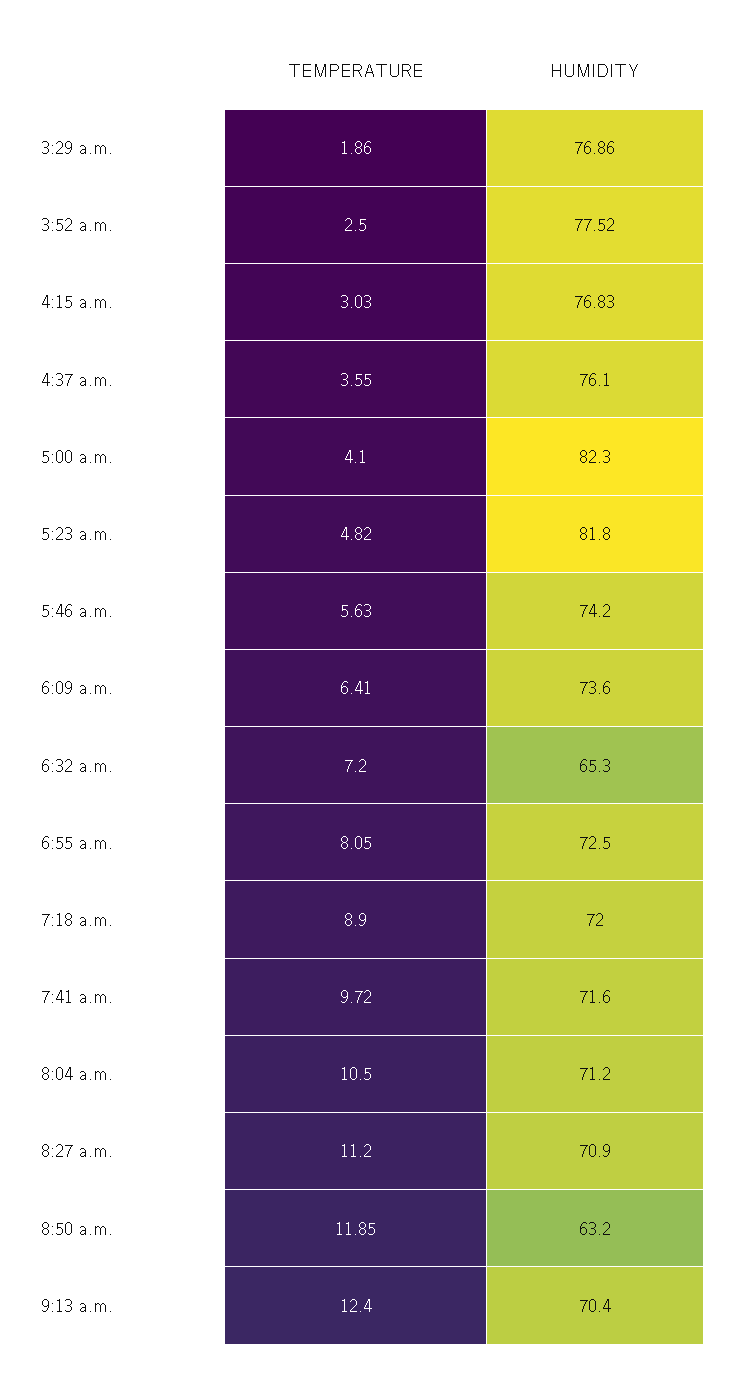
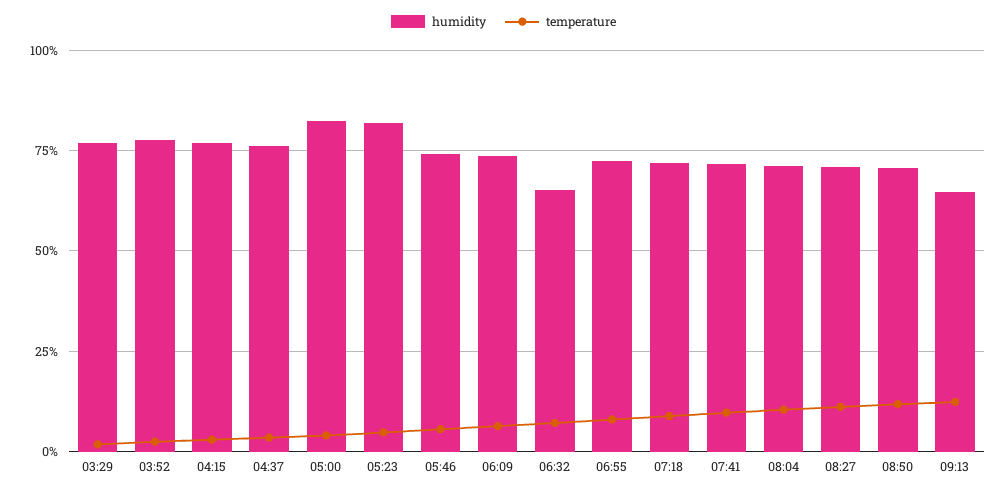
HUMIDITY, 8:50 a.m.: 63.2 -> 70
HUMIDITY, 9:13 a.m.: 70.4 -> 65

